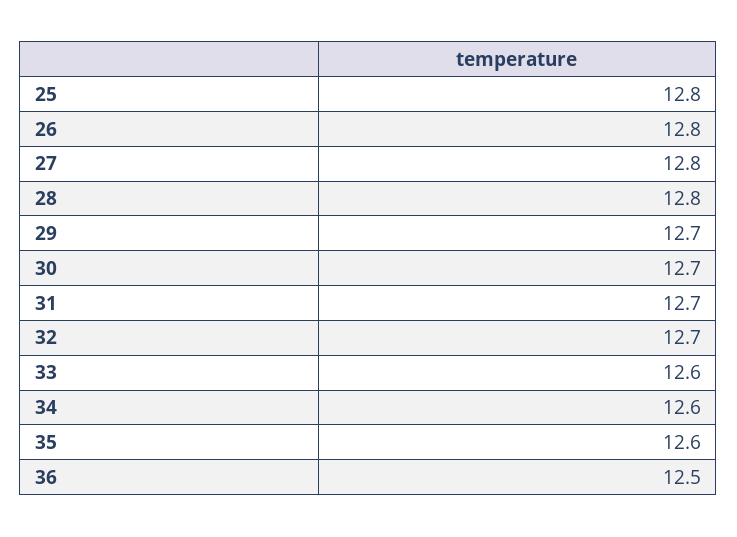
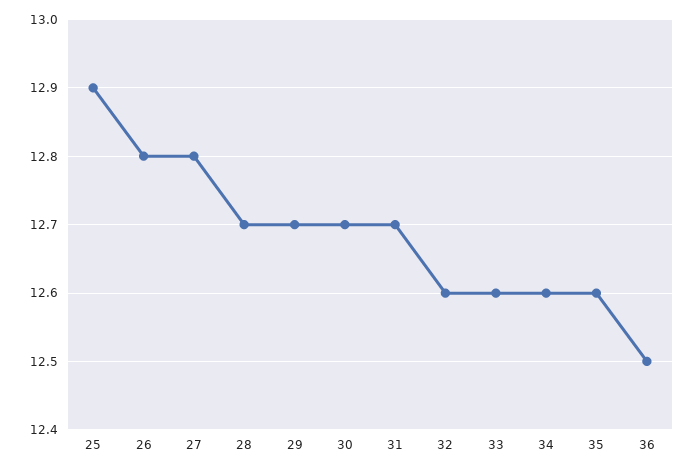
25: 12.8 -> 12.9
28: 12.8 -> 12.7
32: 12.7 -> 12.6

